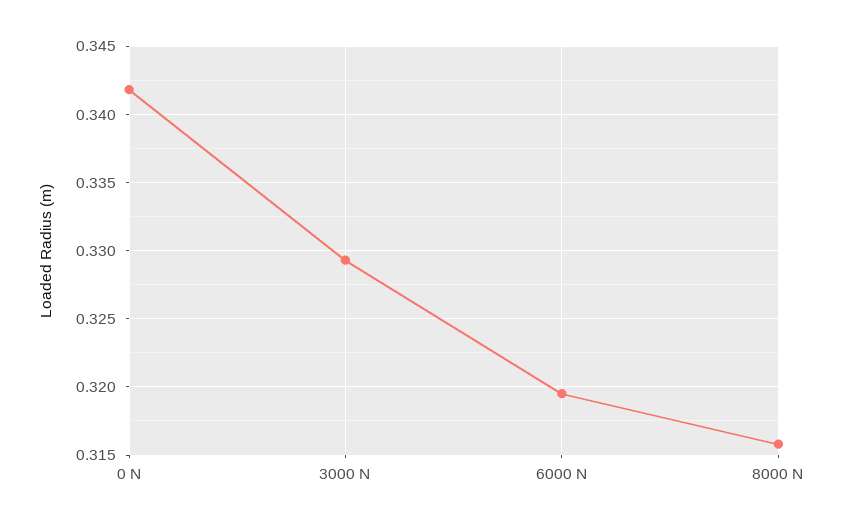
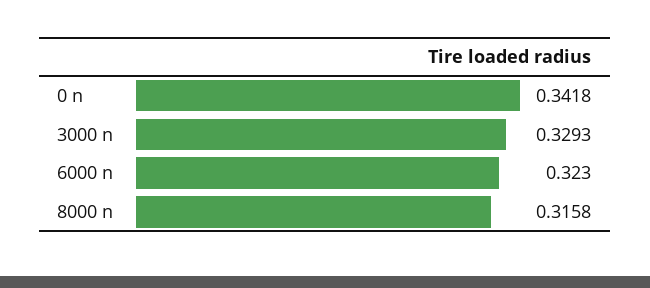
6000 N: 0.3195 -> 0.323

